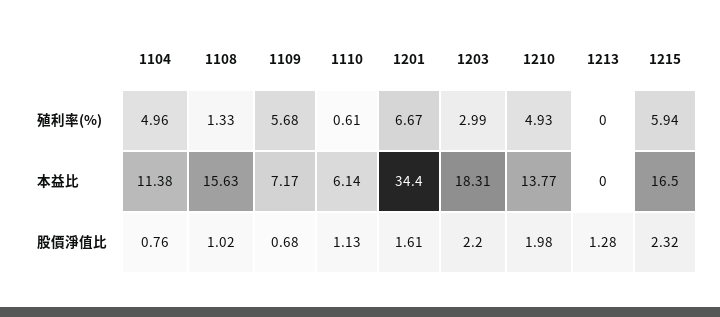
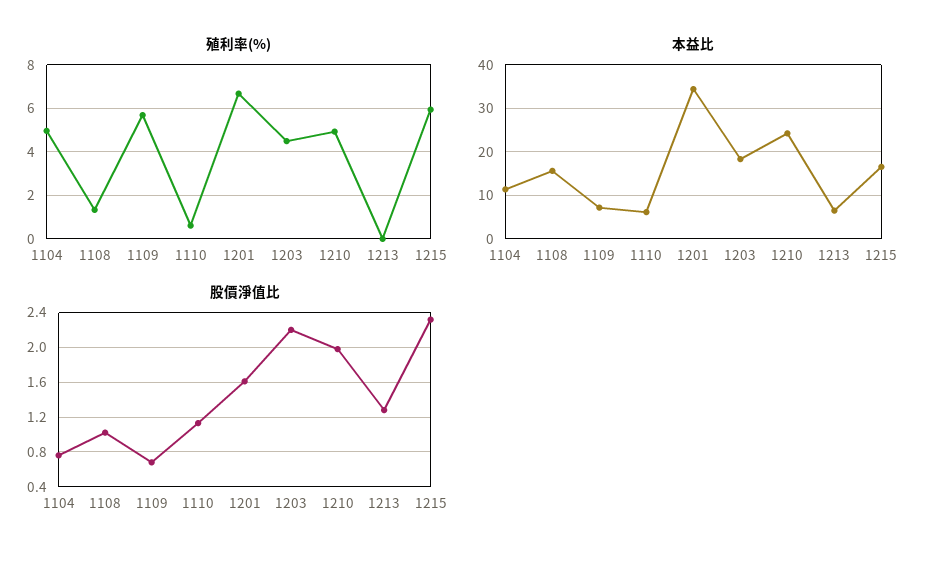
殖利率(%), 1203: 2.99 -> 4.5
本益比, 1210: 13.77 -> 24
本益比, 1213: 0 -> 6

